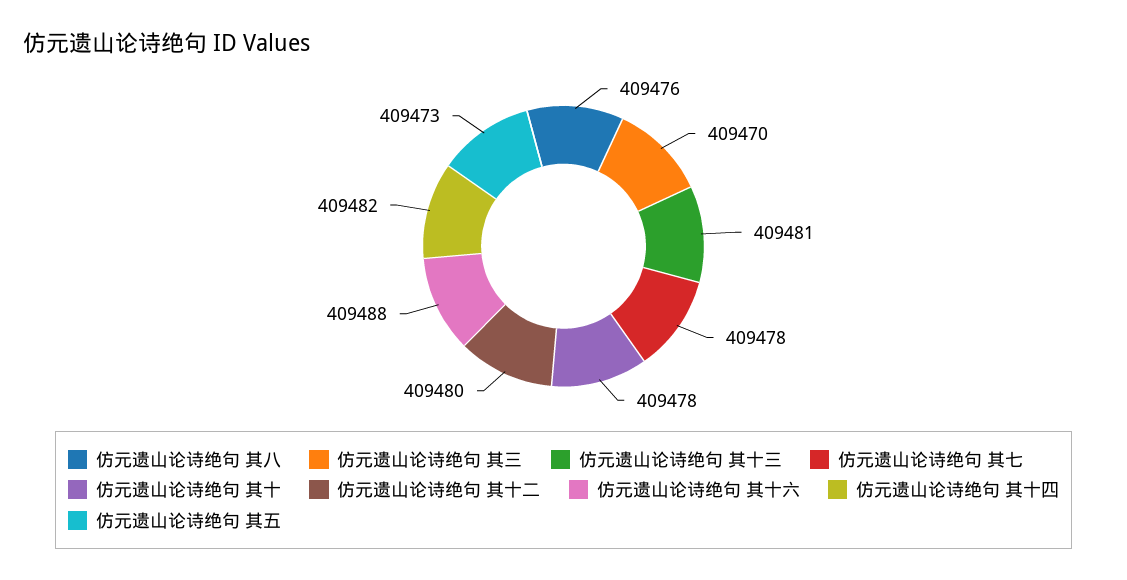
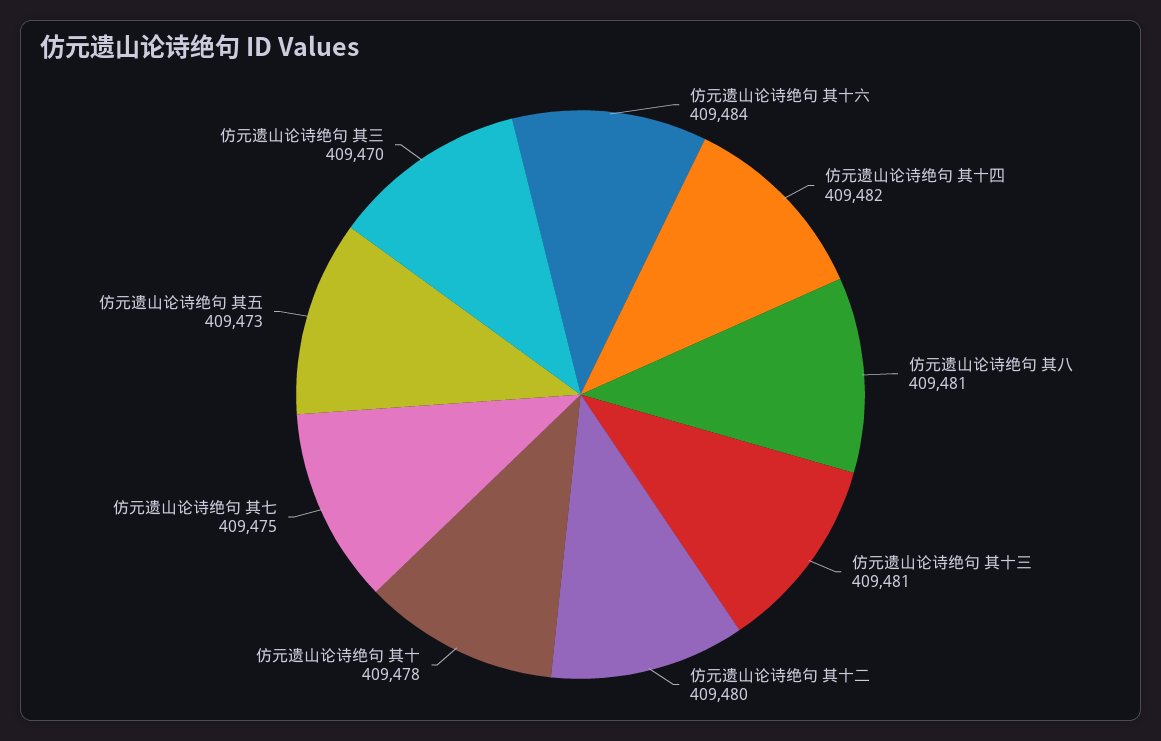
仿元遗山论诗绝句 其八: 409476 -> 409481
仿元遗山论诗绝句 其七: 409478 -> 409475
仿元遗山论诗绝句 其十六: 409488 -> 409484

